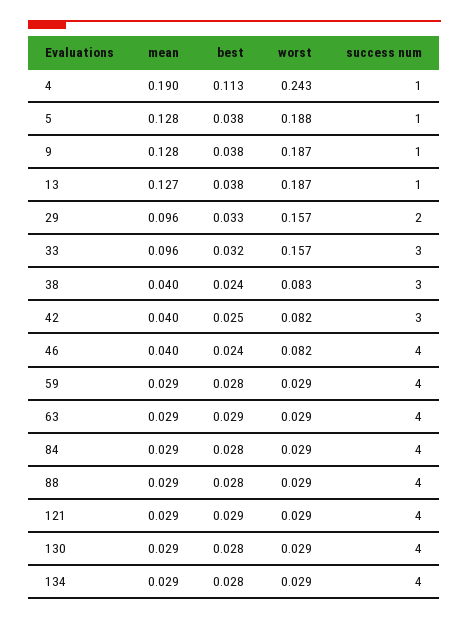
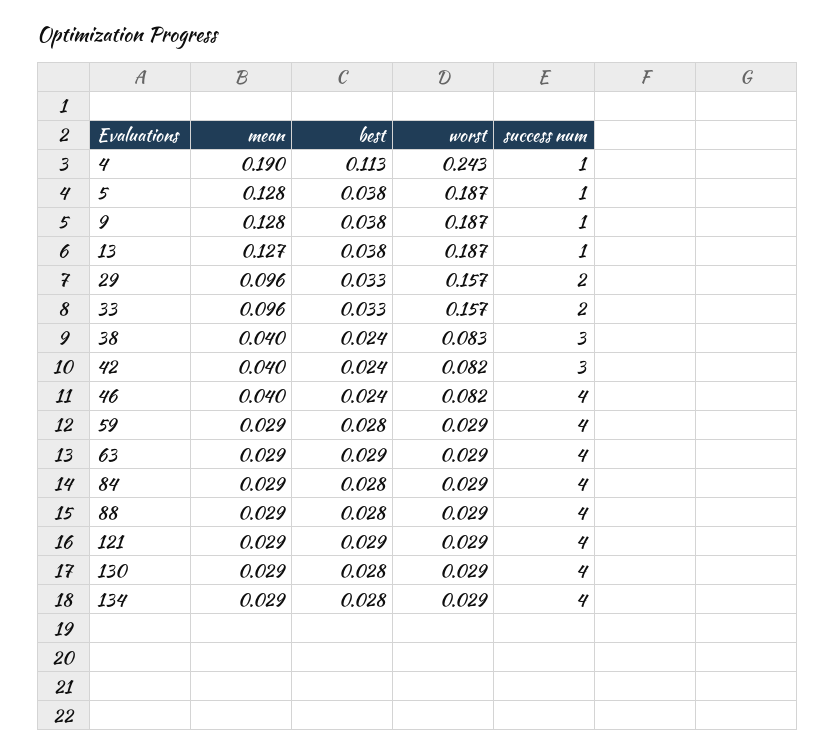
worst, 5: 0.188 -> 0.187
best, 33: 0.032 -> 0.033
success num, 33: 3 -> 2
best, 42: 0.025 -> 0.024

